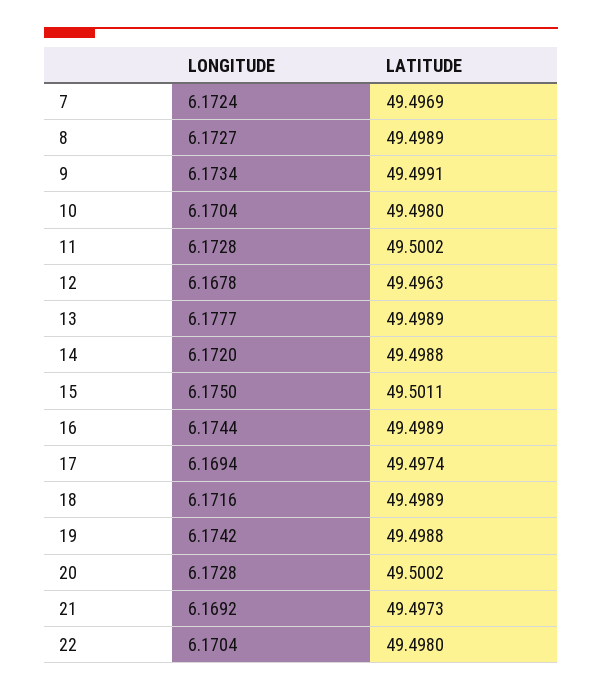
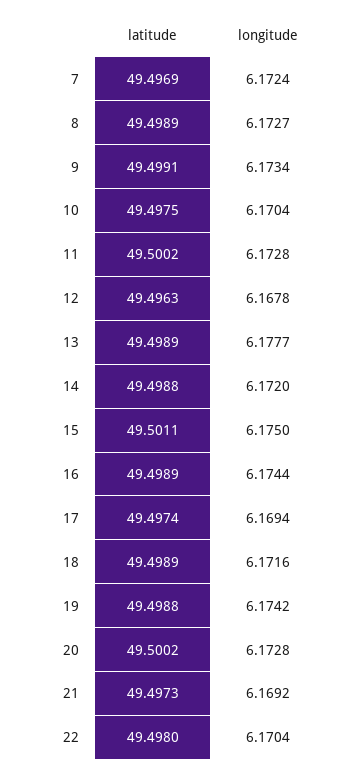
LATITUDE, 10: 49.498 -> 49.4975

